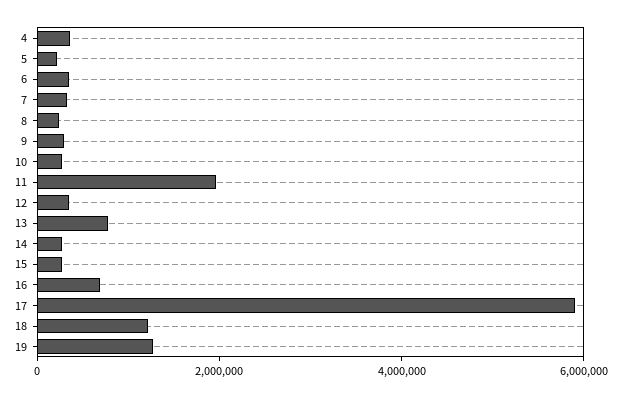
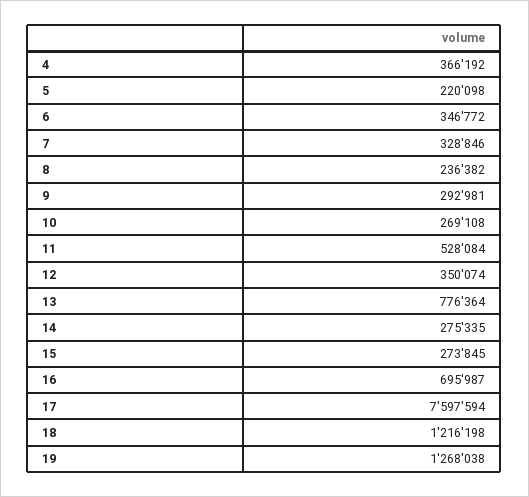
11: 2000000 -> 528084
17: 6000000 -> 7597594

